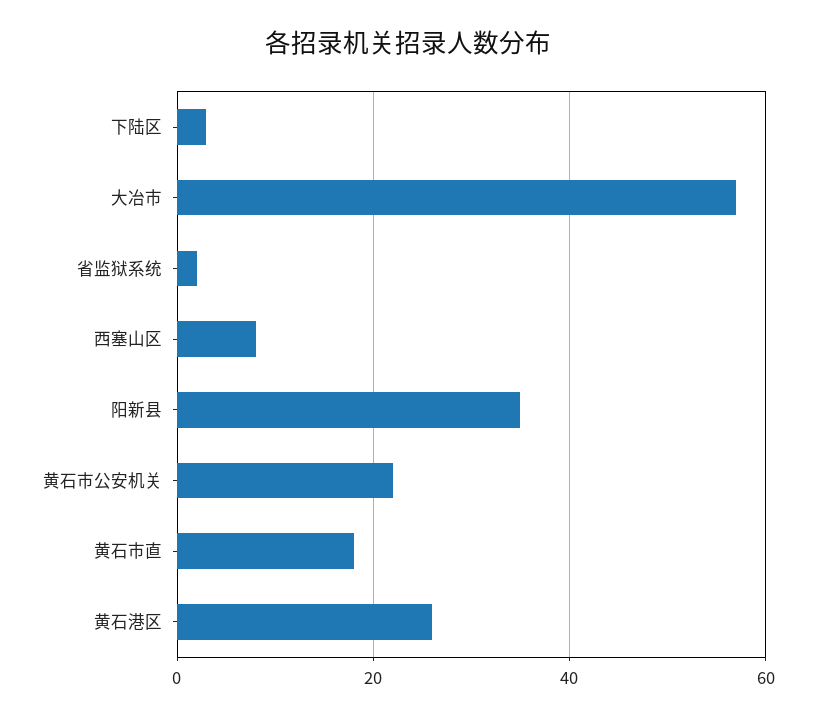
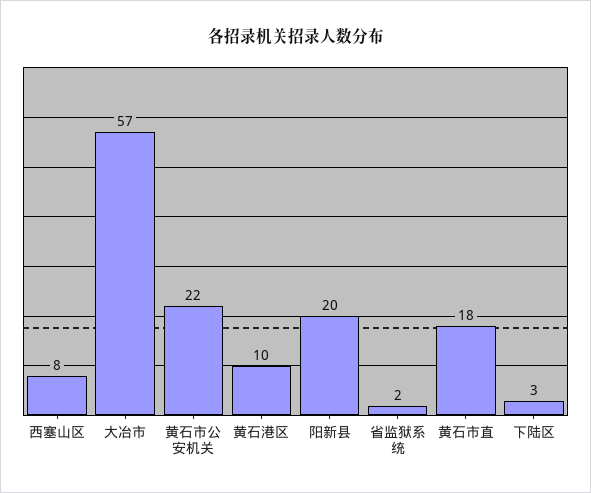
阳新县: 35 -> 20
黄石港区: 25 -> 10

